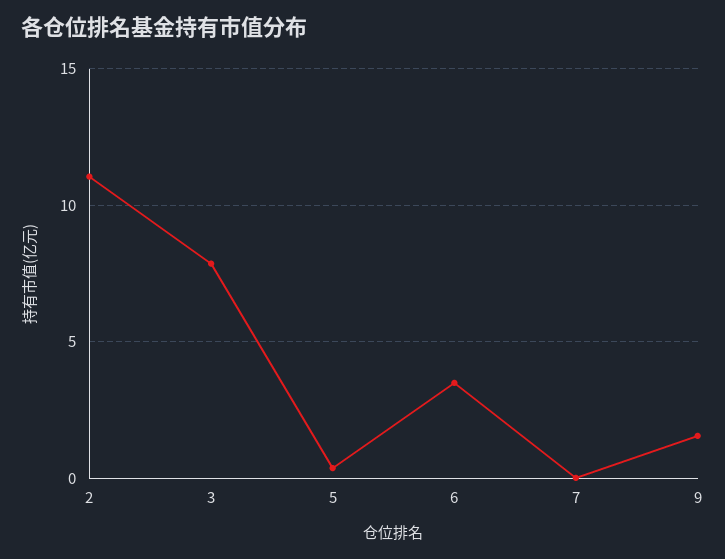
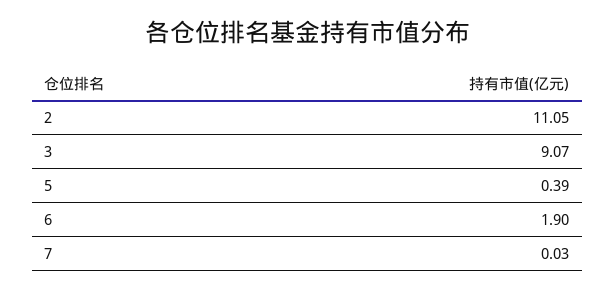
3: 8 -> 9.07
6: 3.5 -> 1.9
9: 1.5 -> none

